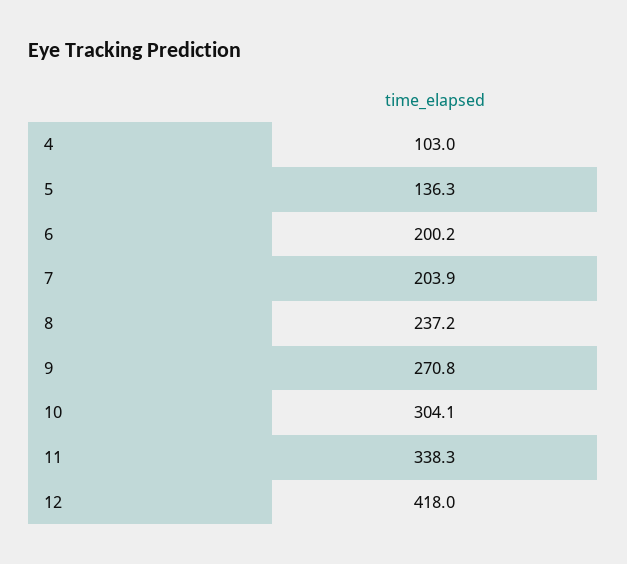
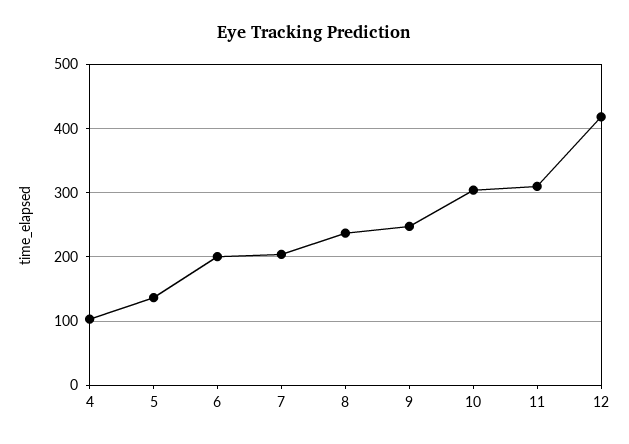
9: 270.8 -> 250
11: 338.3 -> 310

